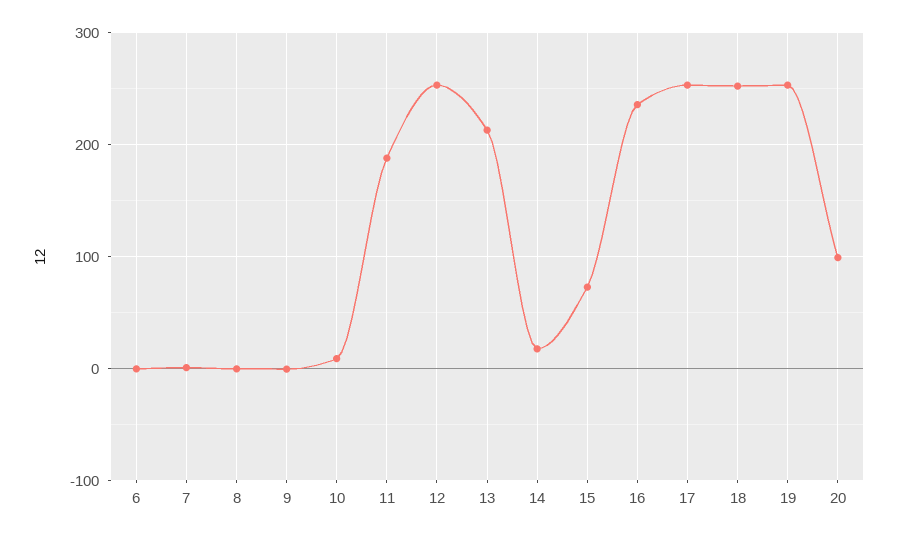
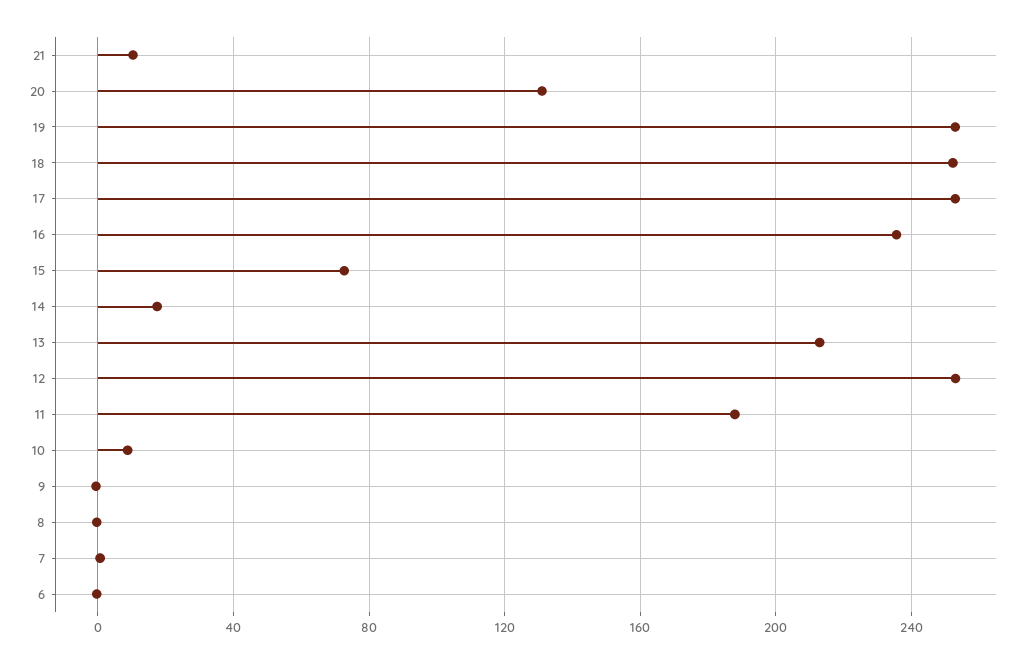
20: 100 -> 130
21: none -> 10

